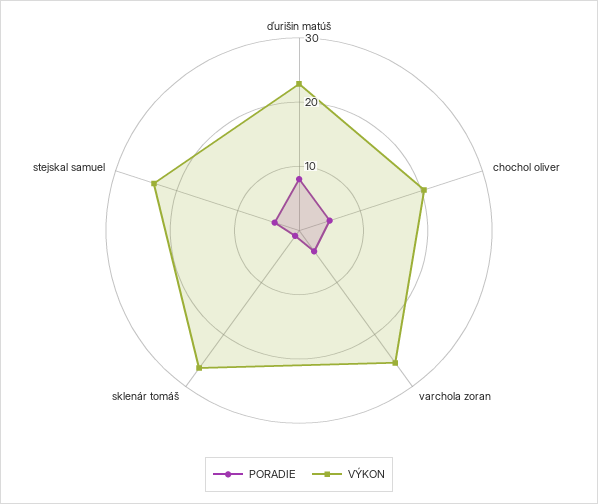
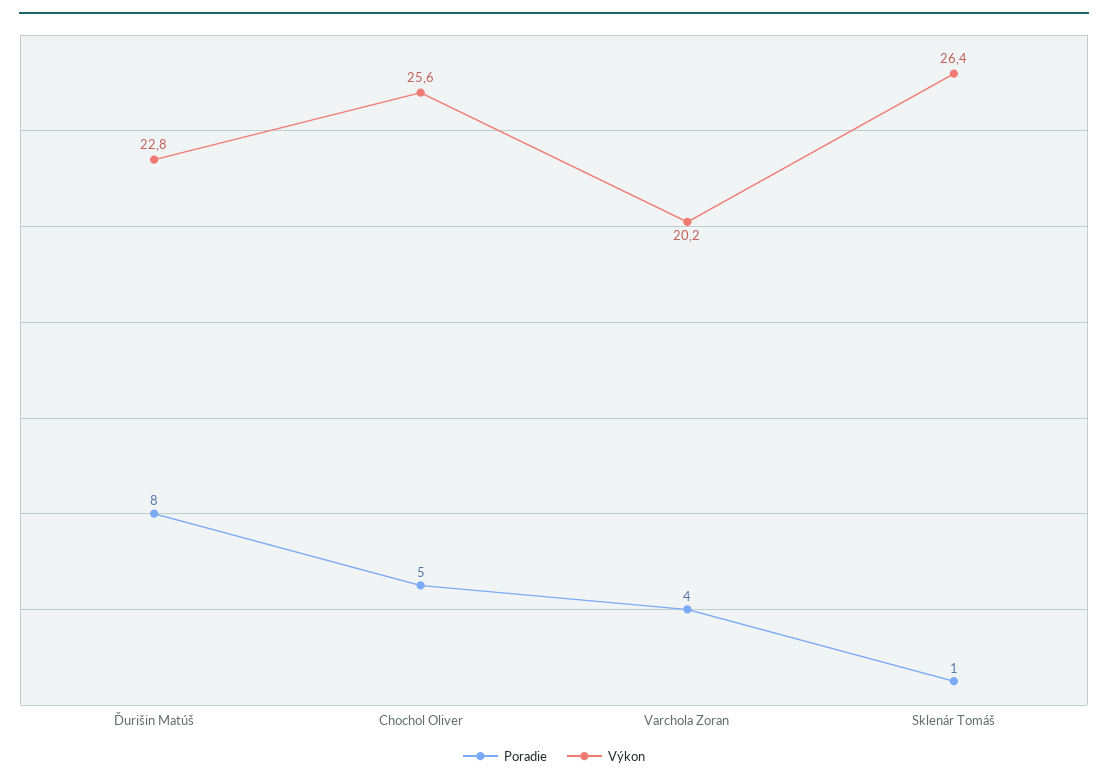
VÝKON, chochol oliver: 20 -> 25.6
VÝKON, varchola zoran: 26 -> 20.2
PORADIE, stejskal samuel: 4 -> none
VÝKON, stejskal samuel: 24 -> none

